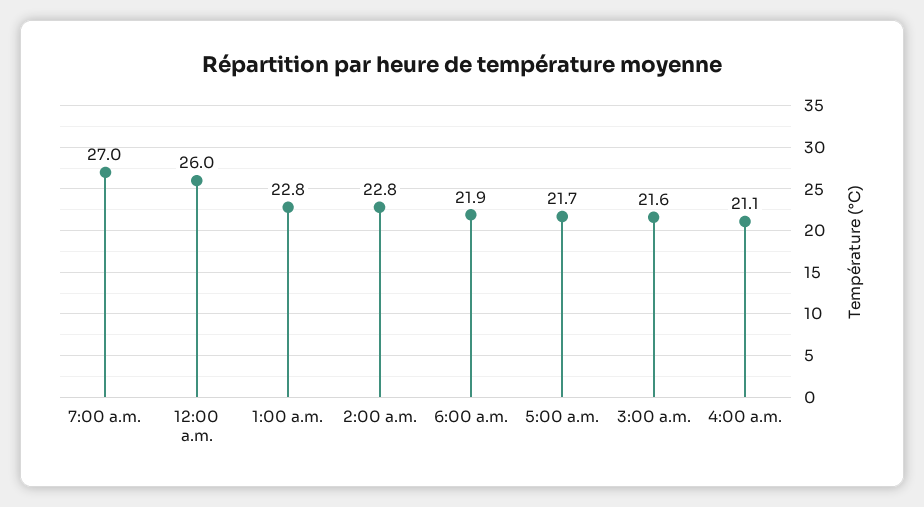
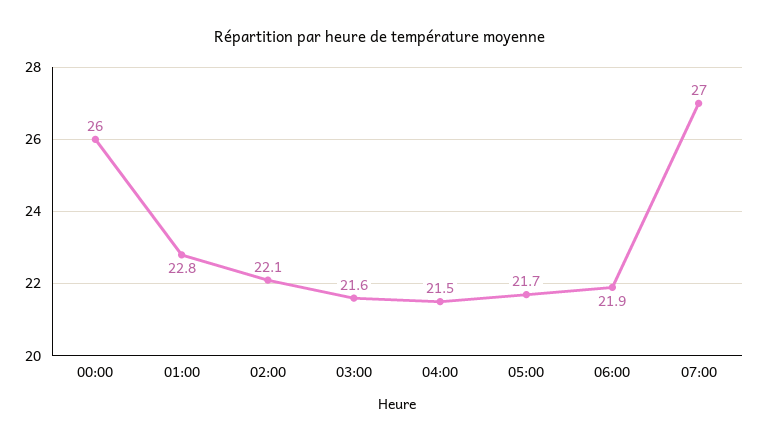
2:00 a.m.: 22.8 -> 22.1
4:00 a.m.: 21.1 -> 21.5

